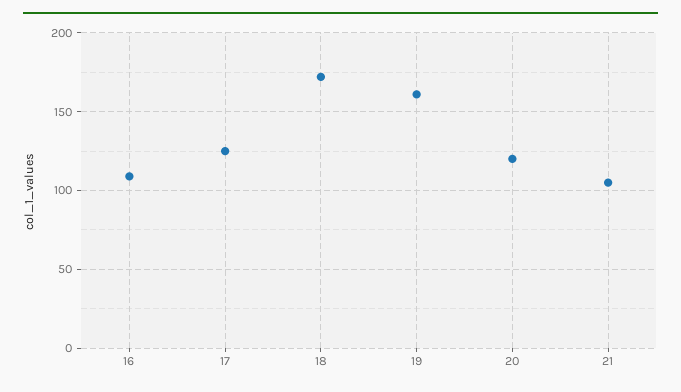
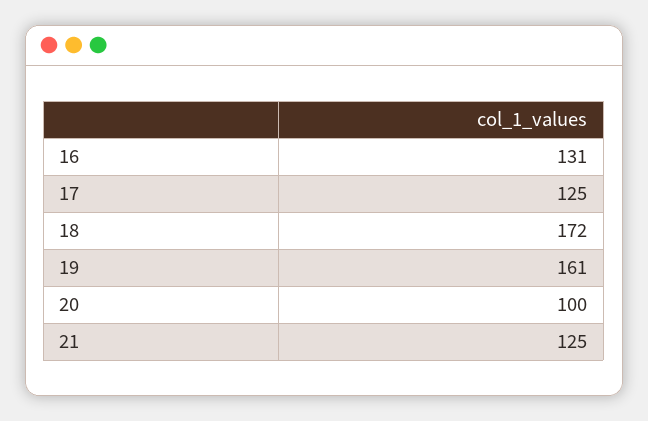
16: 110 -> 131
20: 120 -> 100
21: 105 -> 125

